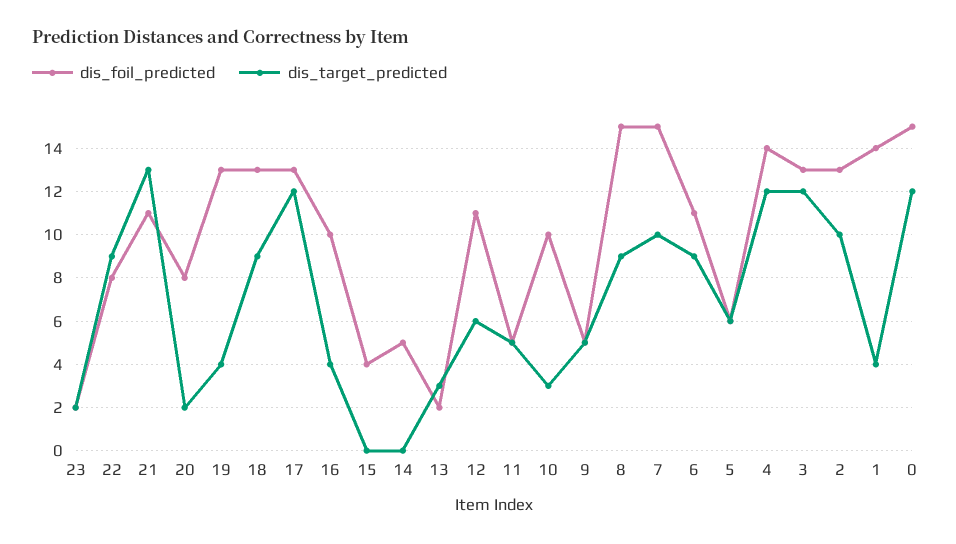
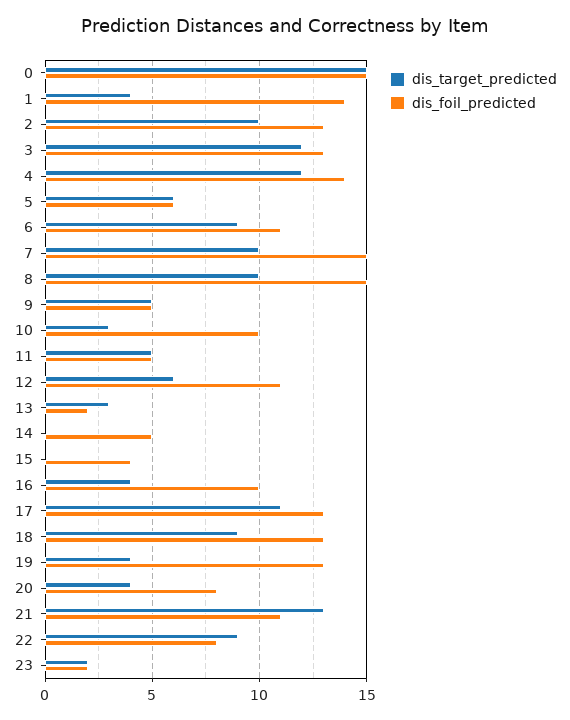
dis_target_predicted, 20: 2 -> 4
dis_target_predicted, 17: 12 -> 11
dis_target_predicted, 8: 9 -> 10
dis_target_predicted, 0: 12 -> 15

